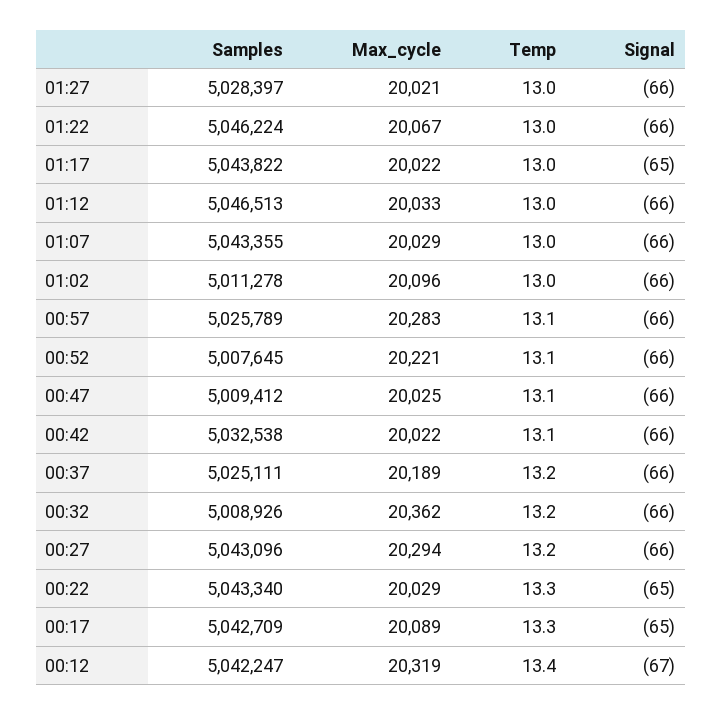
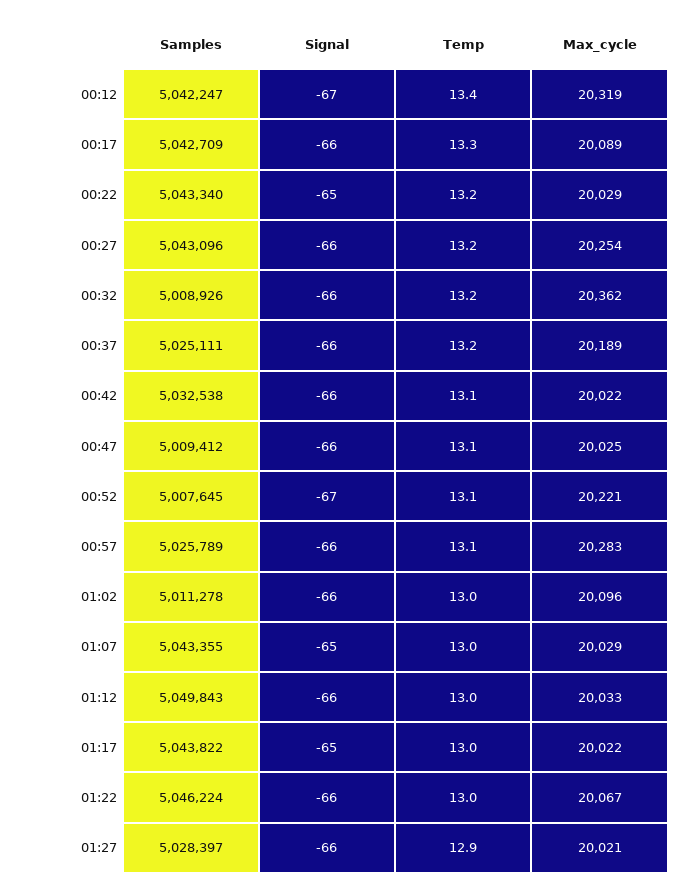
Temp, 01:27: 13 -> 12.9
Samples, 01:12: 5046513 -> 5049843
Signal, 01:07: -66 -> -65
Signal, 00:52: -66 -> -67
Max_cycle, 00:27: 20294 -> 20254
Temp, 00:22: 13.3 -> 13.2
Signal, 00:17: -65 -> -66

